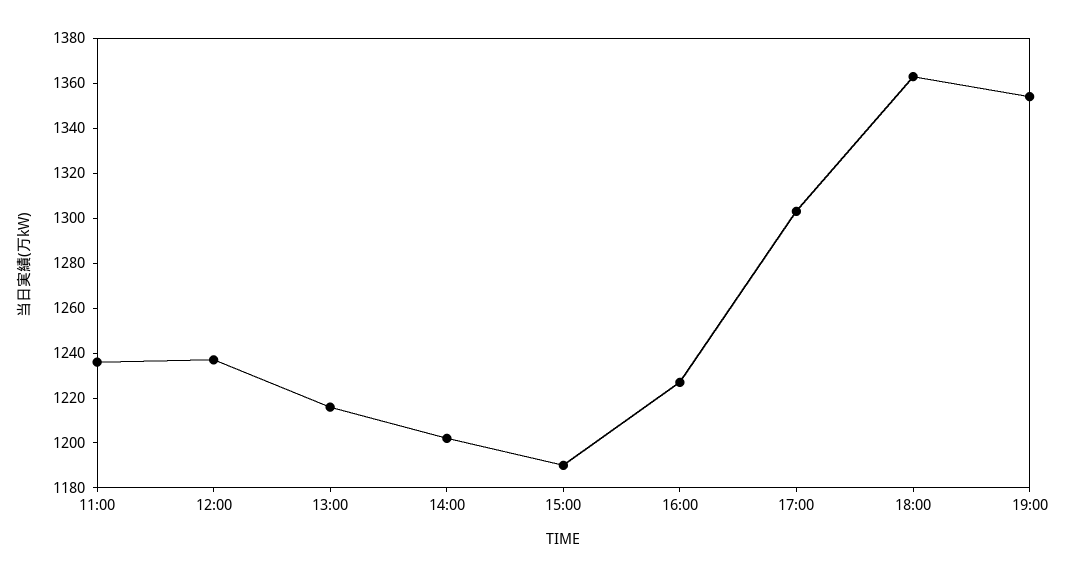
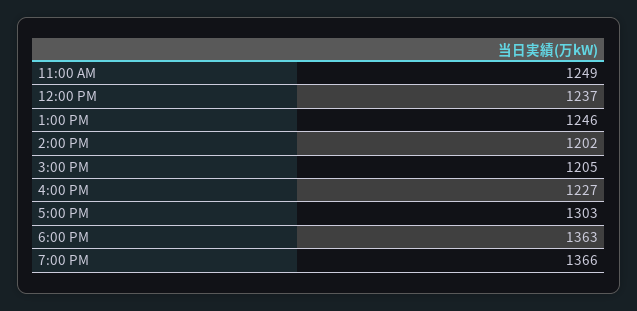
11:00: 1235 -> 1249
13:00: 1215 -> 1246
15:00: 1190 -> 1205
19:00: 1355 -> 1366

